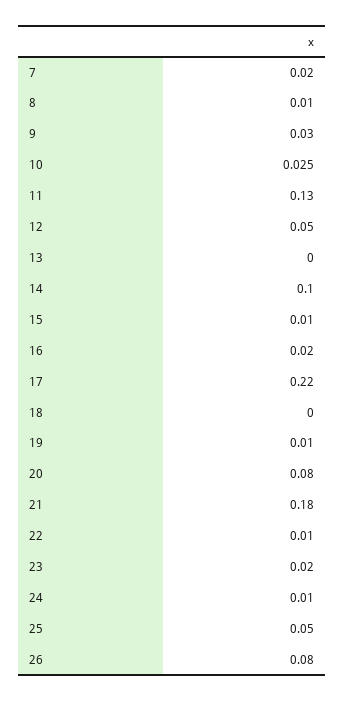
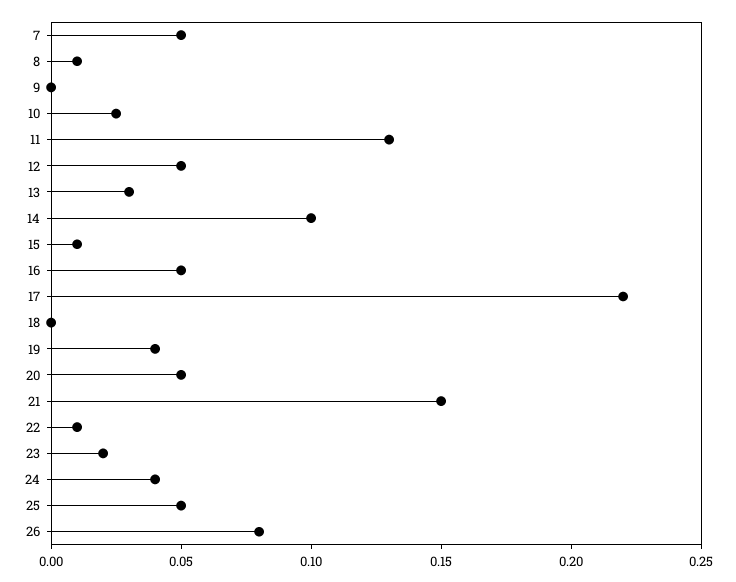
7: 0.02 -> 0.05
9: 0.03 -> 0
13: 0 -> 0.03
16: 0.02 -> 0.05
19: 0.01 -> 0.04
20: 0.08 -> 0.05
21: 0.18 -> 0.15
24: 0.01 -> 0.04

